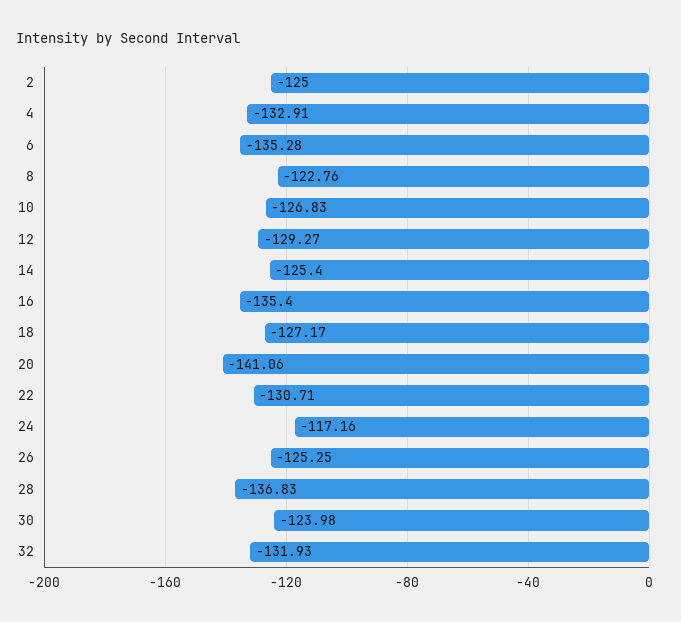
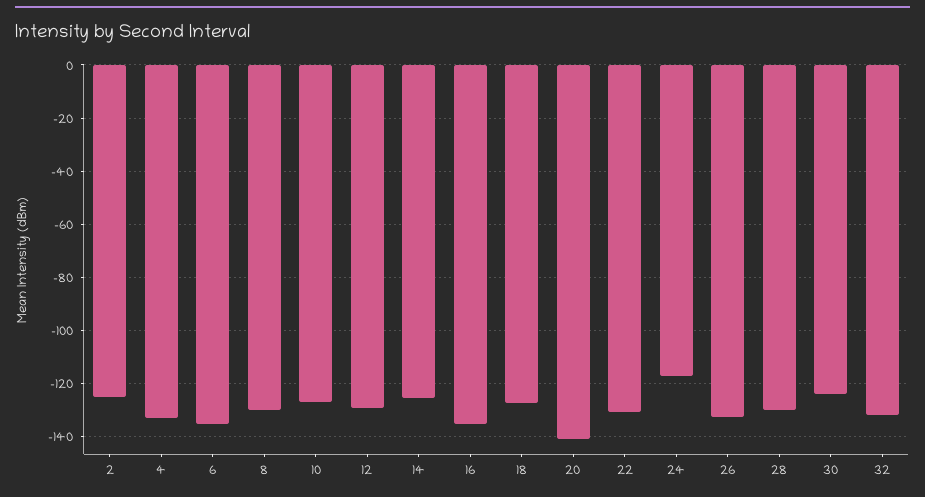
8: -122.76 -> -130
26: -125.25 -> -132.5
28: -136.83 -> -130

